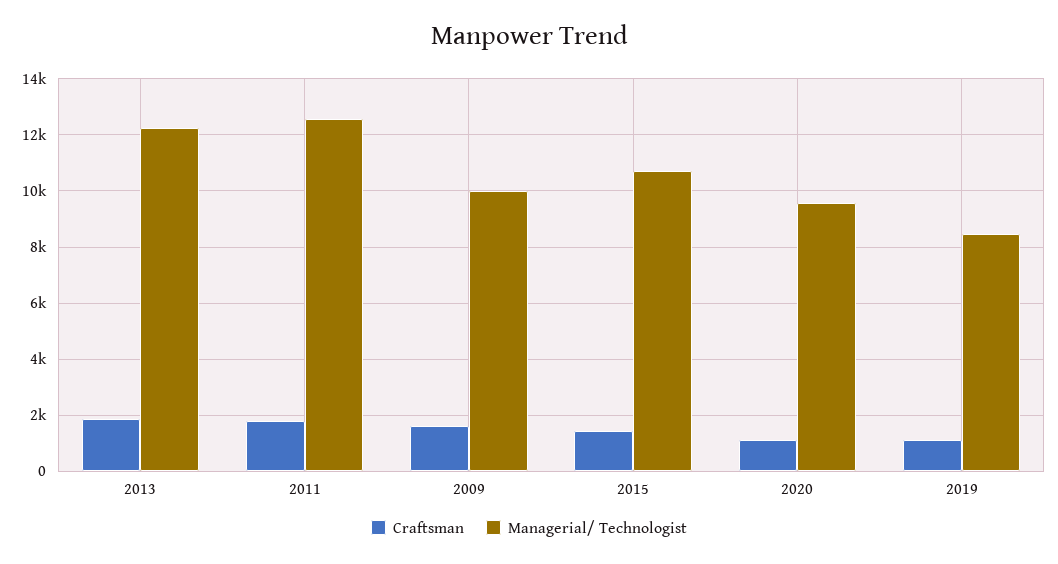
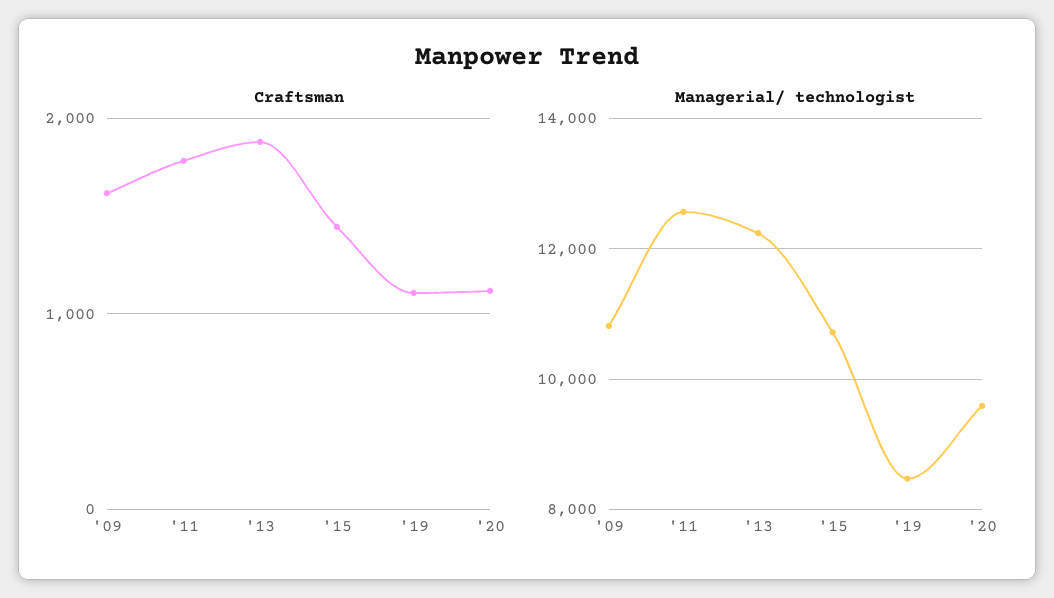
Managerial/ Technologist, 2009: 10000 -> 10800

